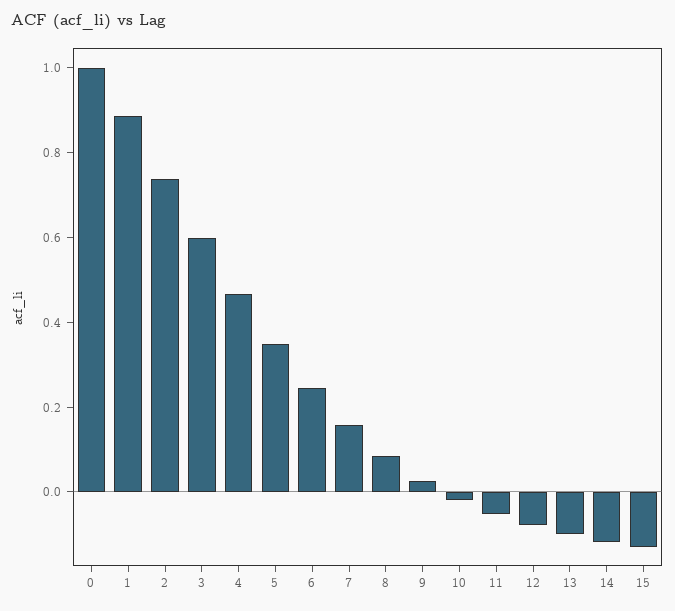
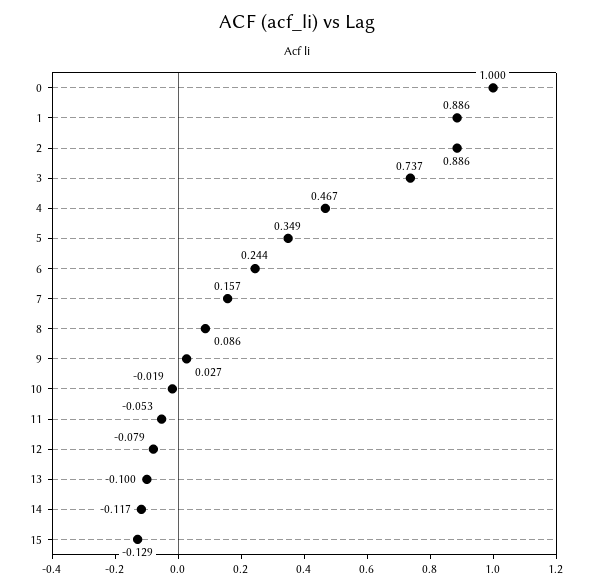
2: 0.75 -> 0.886
3: 0.6 -> 0.737

